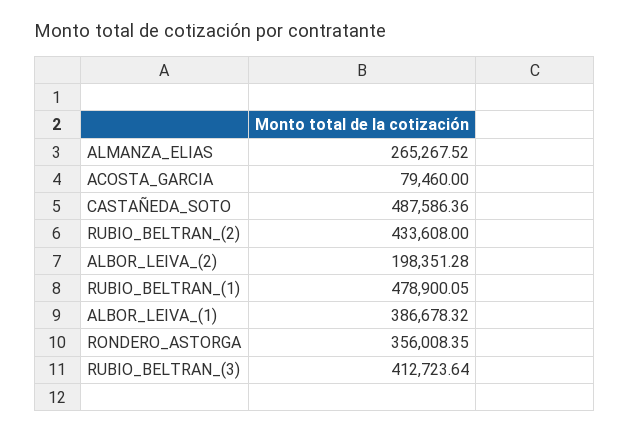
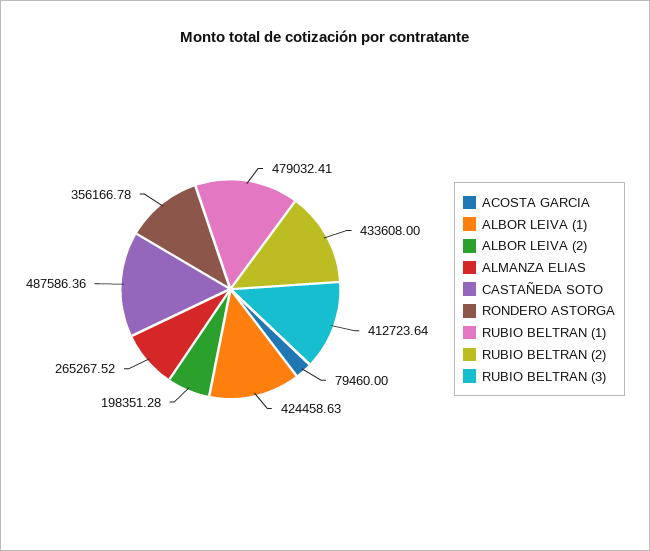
RUBIO_BELTRAN_(1): 478900.05 -> 479032.41
ALBOR_LEIVA_(1): 386678.32 -> 424458.63
RONDERO_ASTORGA: 356008.35 -> 356166.78

